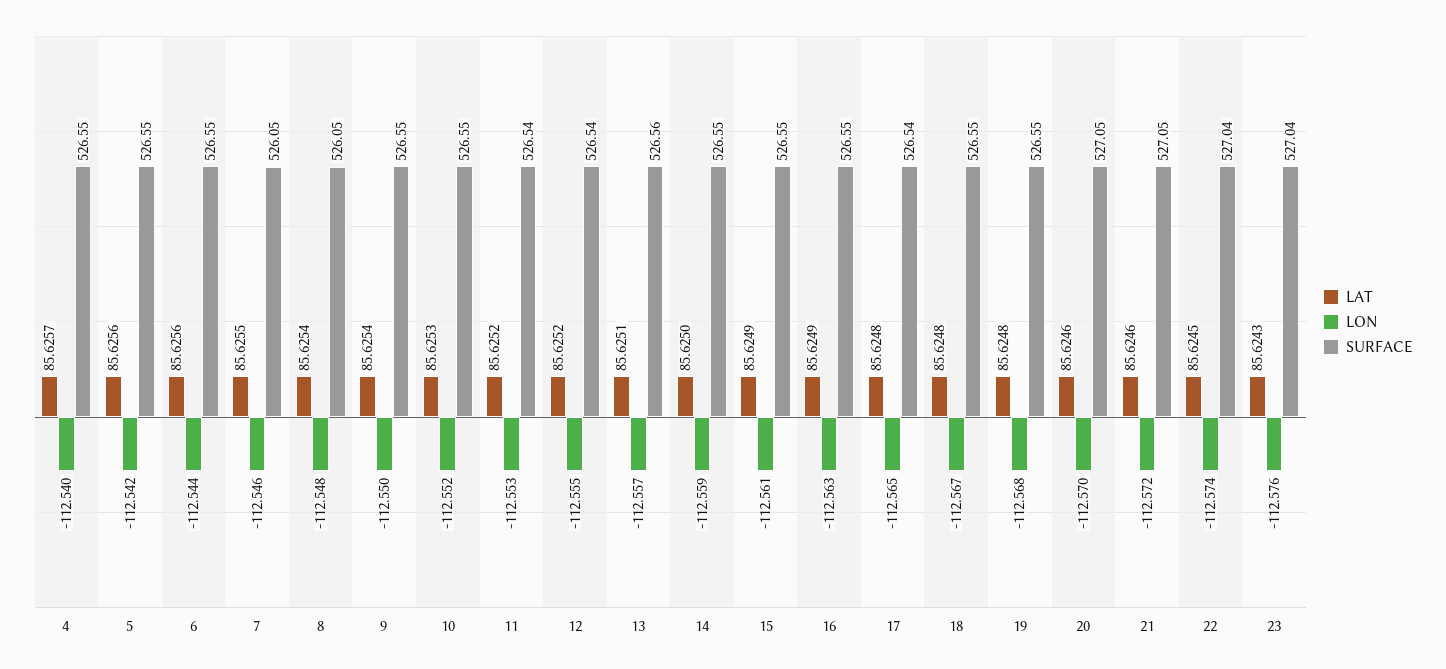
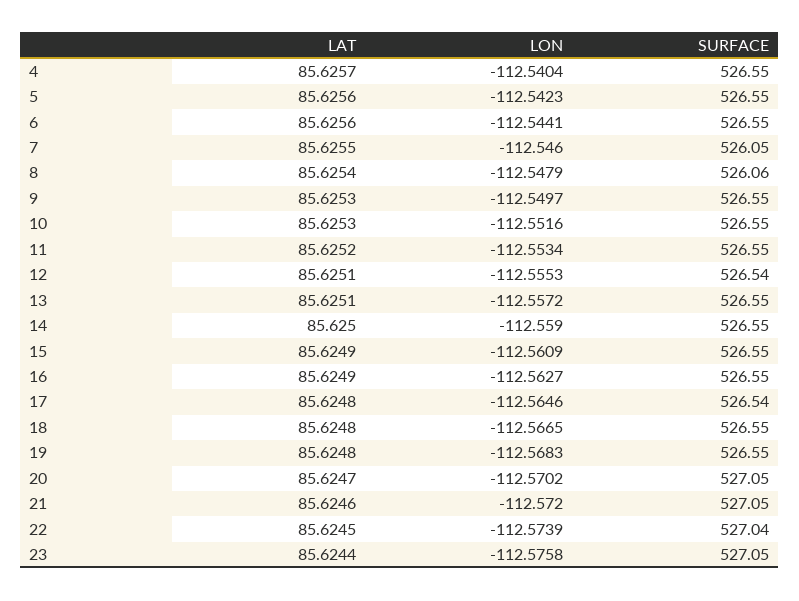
SURFACE, 8: 526.05 -> 526.06
LAT, 9: 85.6254 -> 85.6253
SURFACE, 11: 526.54 -> 526.55
LAT, 12: 85.6252 -> 85.6251
SURFACE, 13: 526.56 -> 526.55
LAT, 20: 85.6246 -> 85.6247
LAT, 23: 85.6243 -> 85.6244
SURFACE, 23: 527.04 -> 527.05

